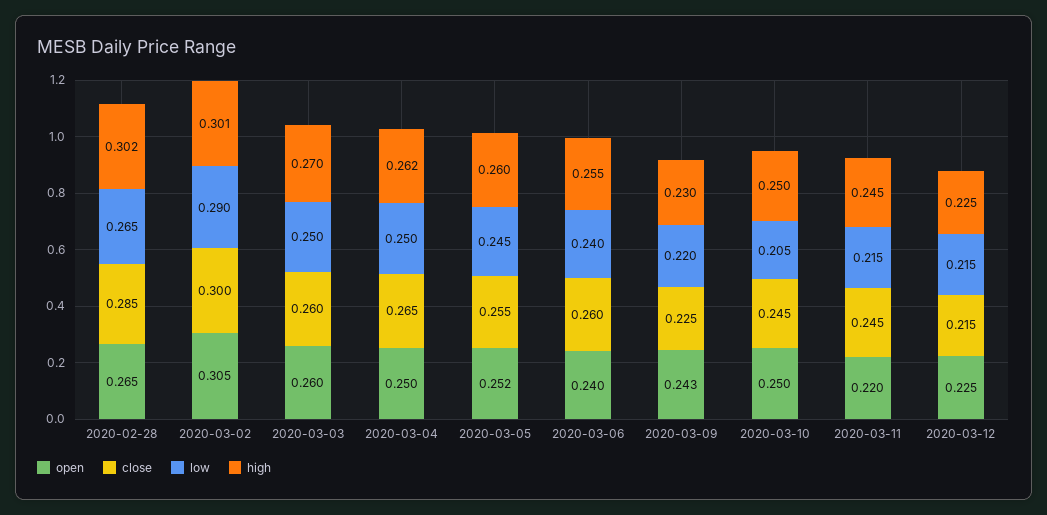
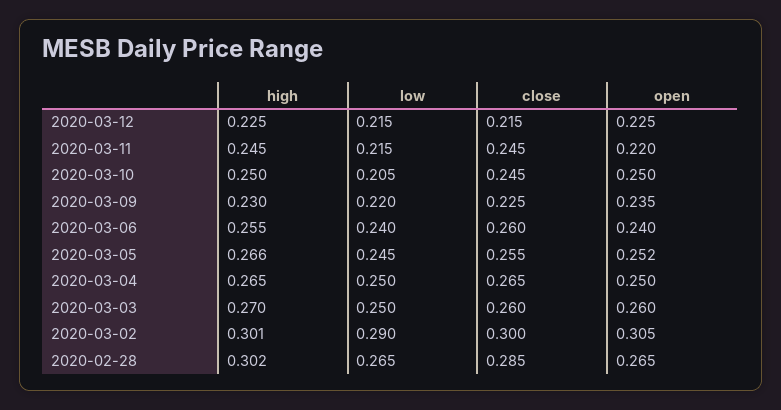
high, 2020-03-04: 0.262 -> 0.265
high, 2020-03-05: 0.26 -> 0.266
open, 2020-03-09: 0.243 -> 0.235

